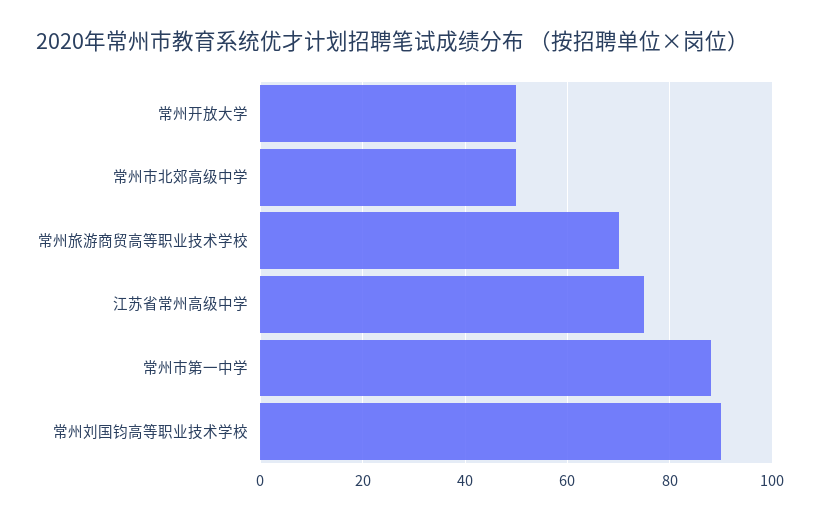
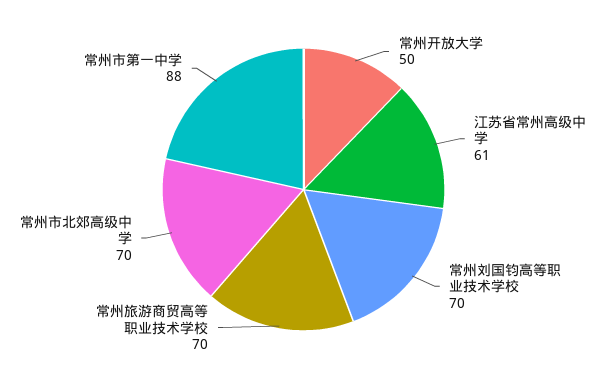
常州市北郊高级中学: 50 -> 70
江苏省常州高级中学: 75 -> 61
常州刘国钧高等职业技术学校: 90 -> 70

